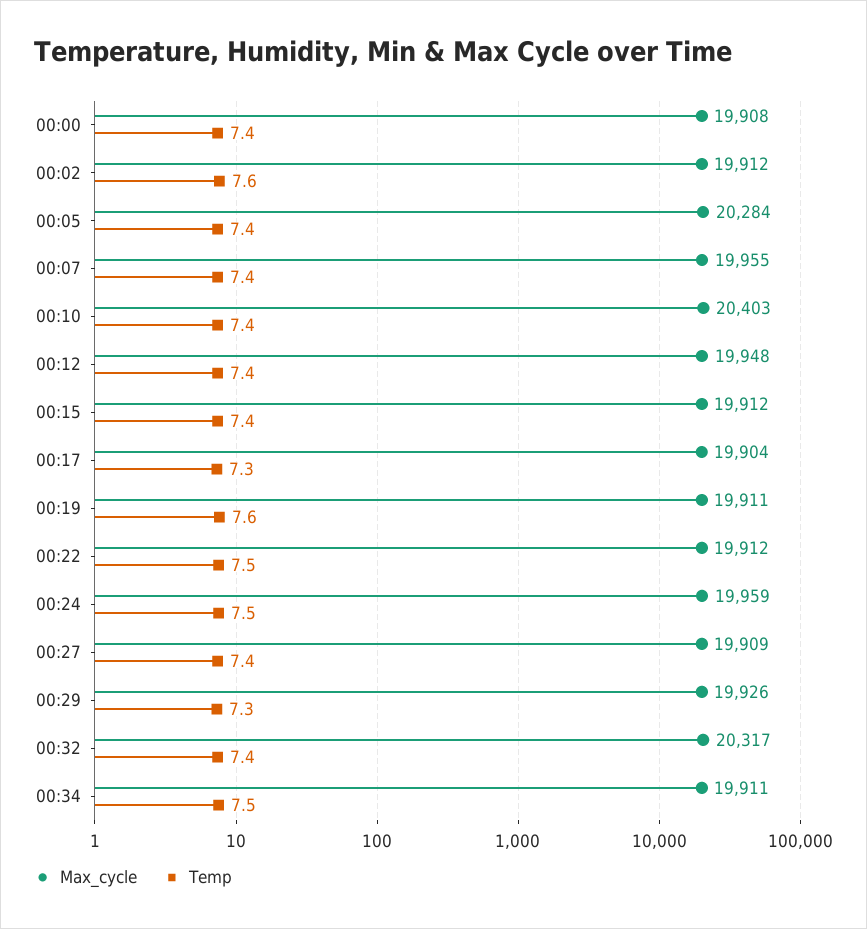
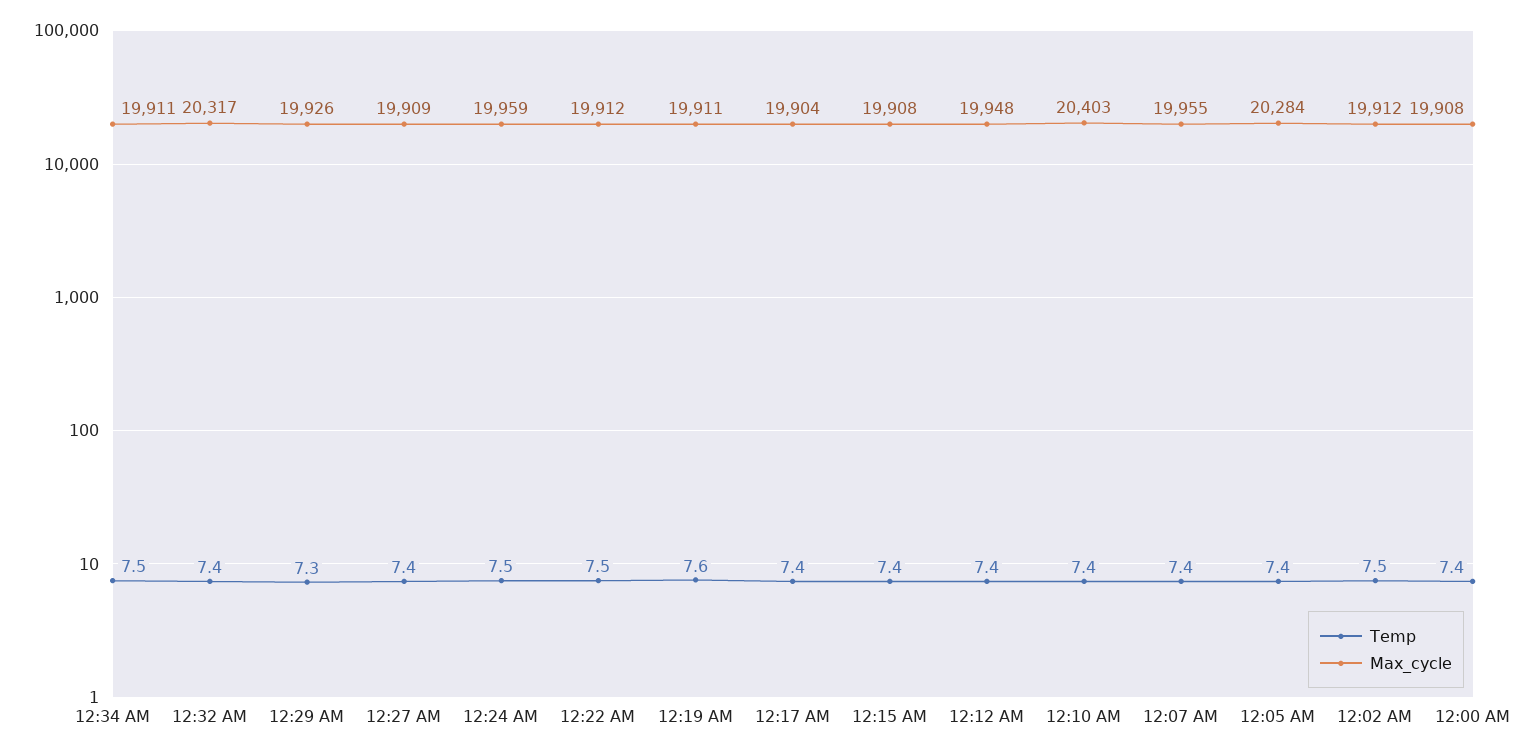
Temp, 00:02: 7.6 -> 7.5
Max_cycle, 00:15: 19912 -> 19908
Temp, 00:17: 7.3 -> 7.4

